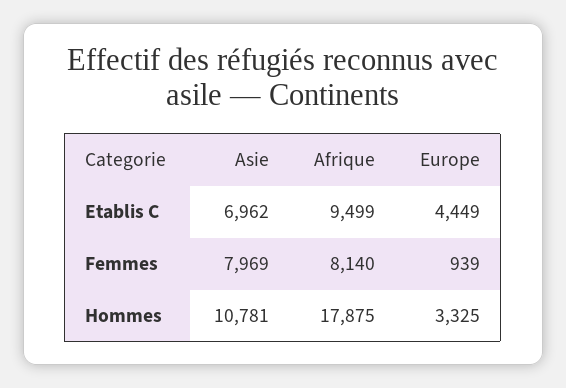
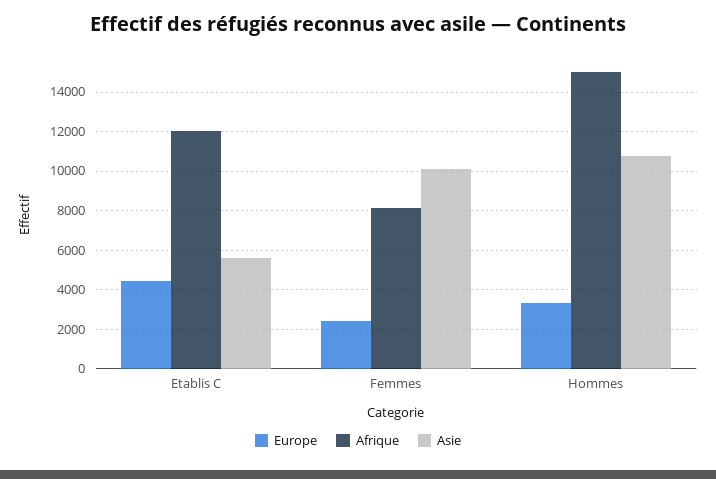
Asie, Etablis C: 6962 -> 5500
Afrique, Etablis C: 9499 -> 12000
Asie, Femmes: 7969 -> 10000
Europe, Femmes: 939 -> 2500
Afrique, Hommes: 17875 -> 15000

